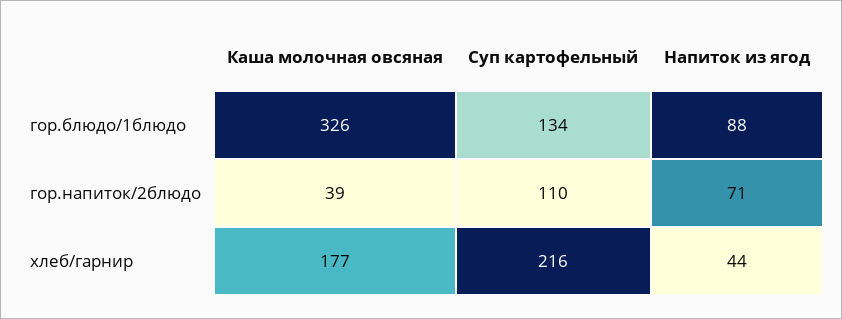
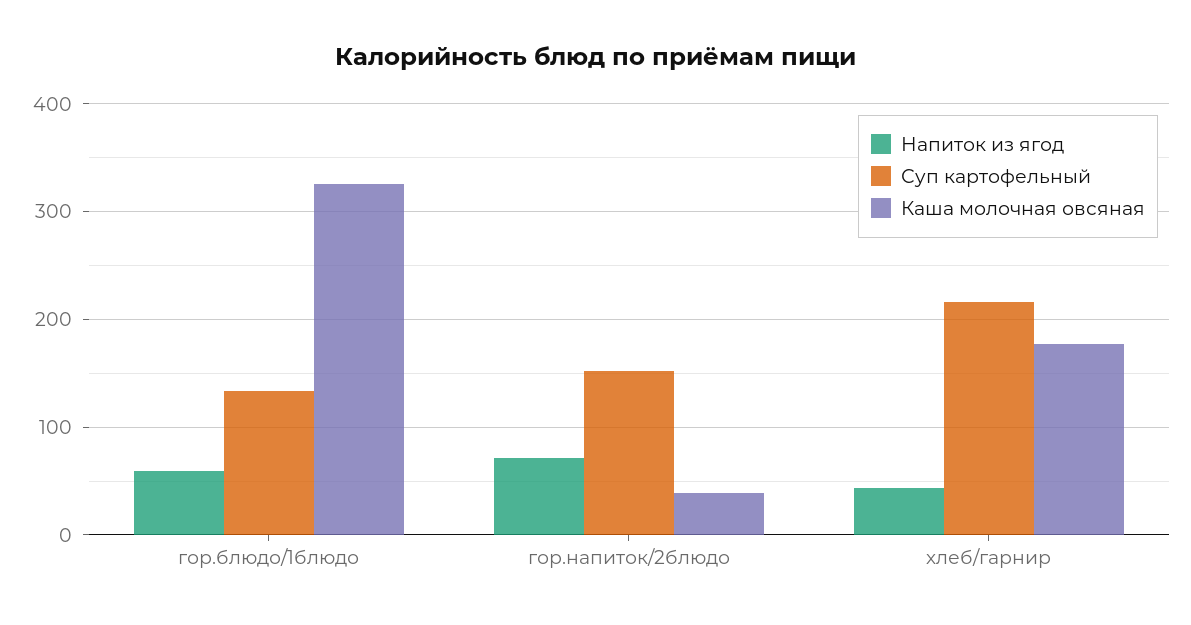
Напиток из ягод, гор.блюдо/1блюдо: 88 -> 60
Суп картофельный, гор.напиток/2блюдо: 110 -> 150

